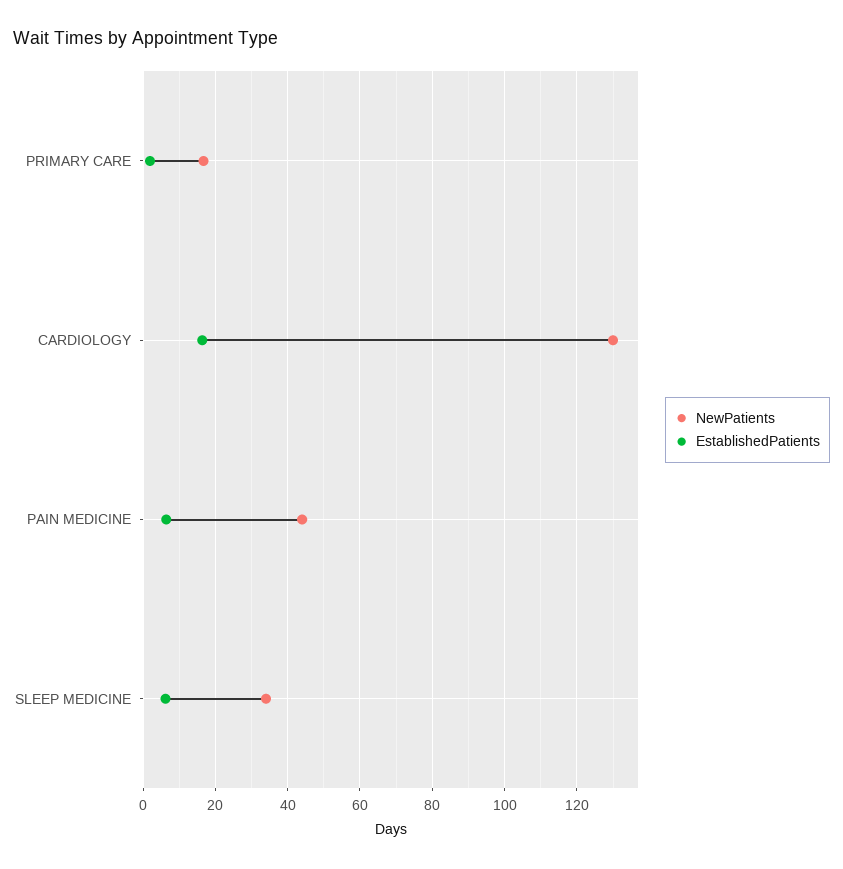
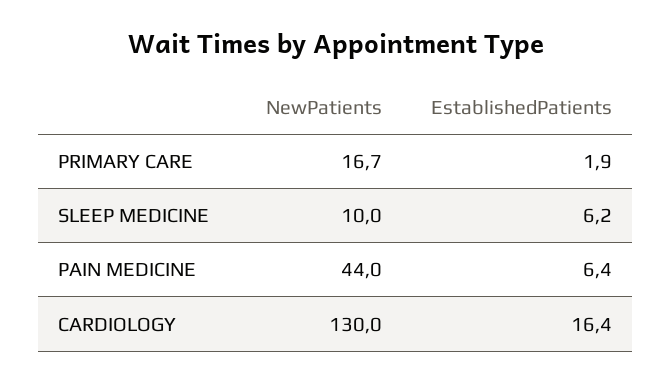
NewPatients, SLEEP MEDICINE: 34 -> 10

